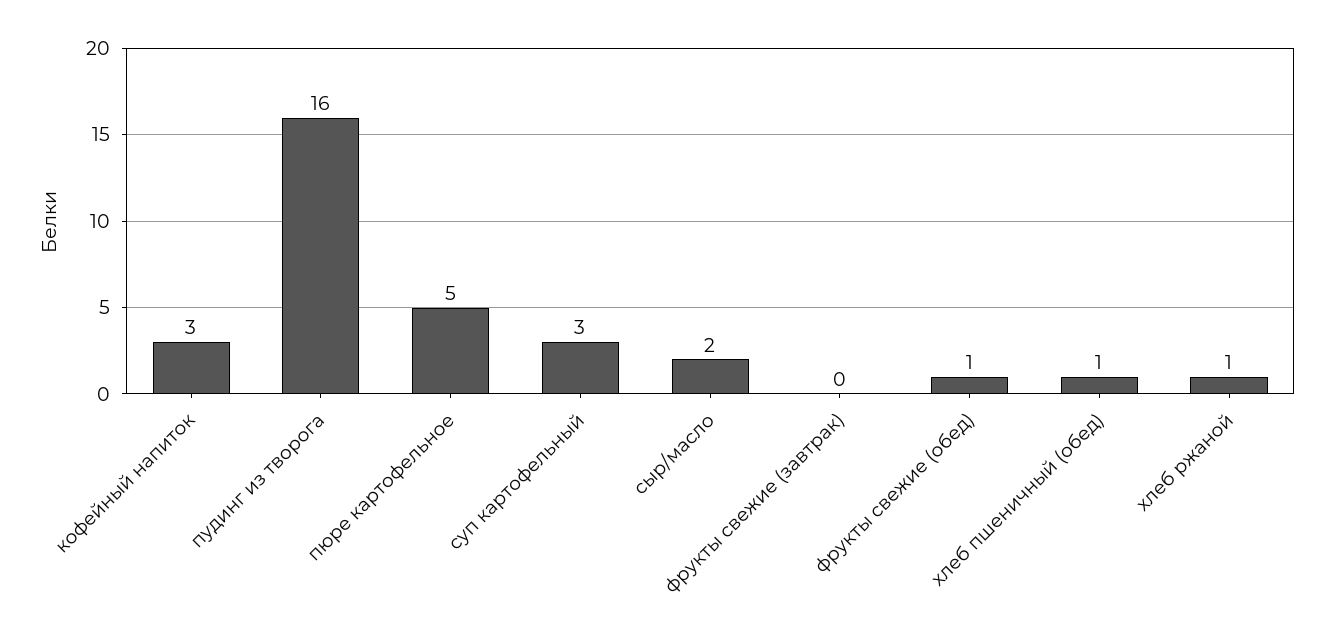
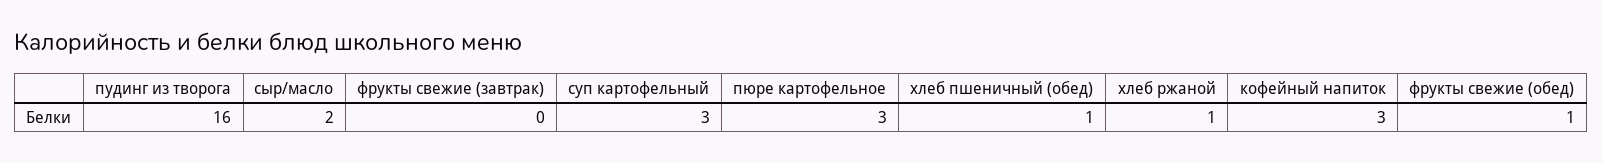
пюре картофельное: 5 -> 3

